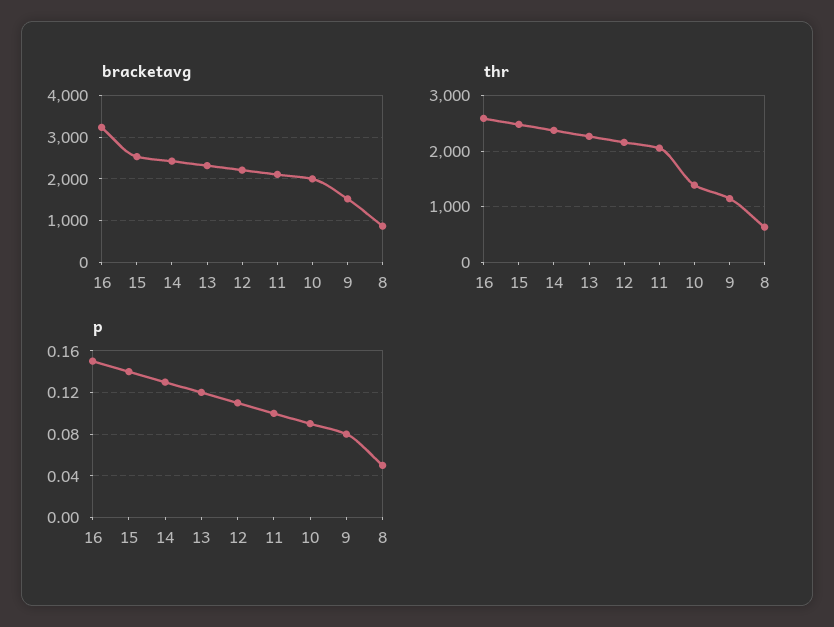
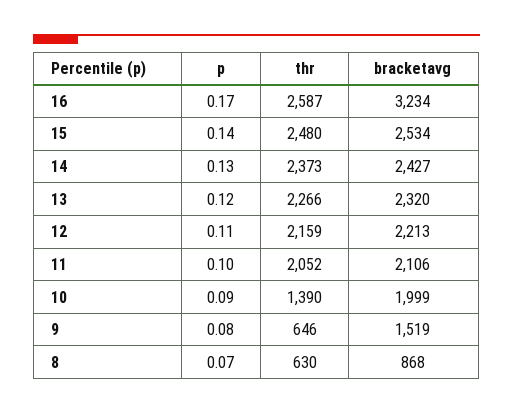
thr, 9: 1200 -> 646
p, 16: 0.15 -> 0.17
p, 8: 0.05 -> 0.07

